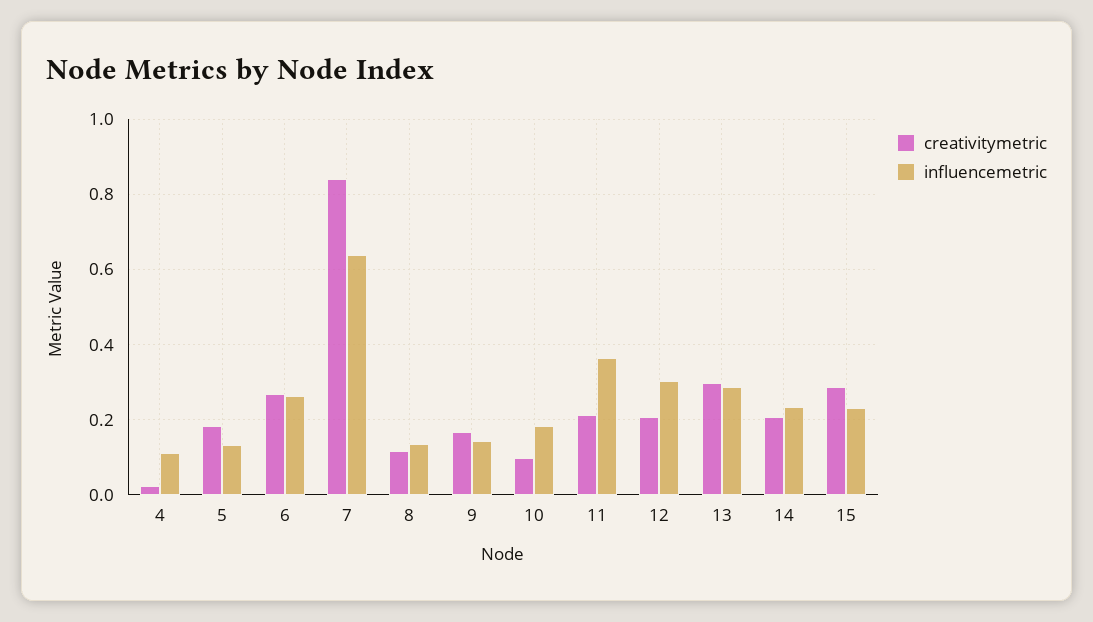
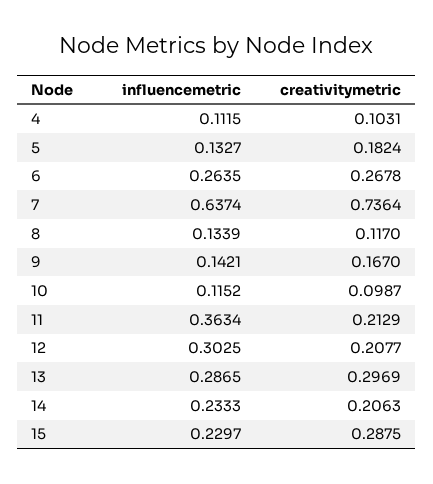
creativitymetric, 4: 0.02 -> 0.1031
creativitymetric, 7: 0.84 -> 0.7364
influencemetric, 10: 0.18 -> 0.1152

